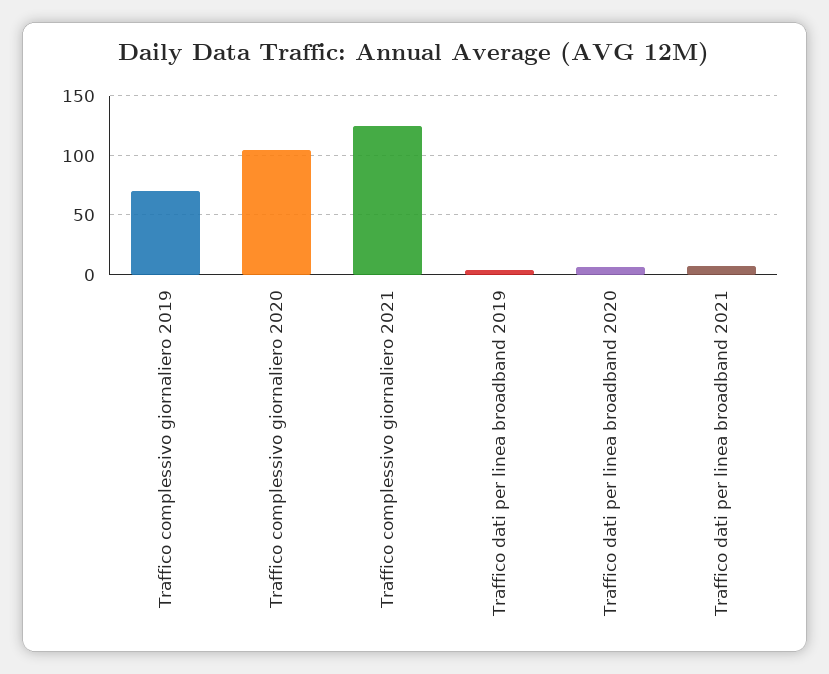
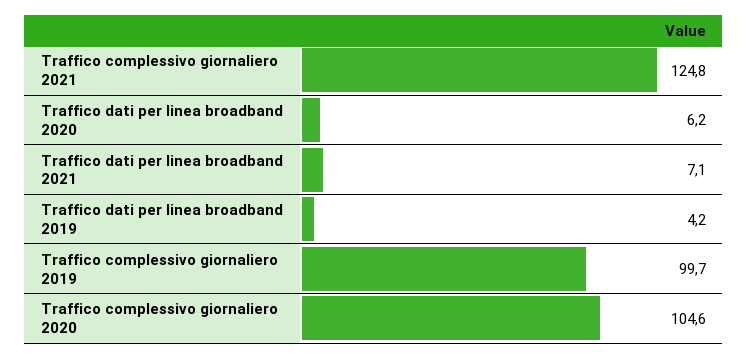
Traffico complessivo giornaliero 2019: 70 -> 99.7

